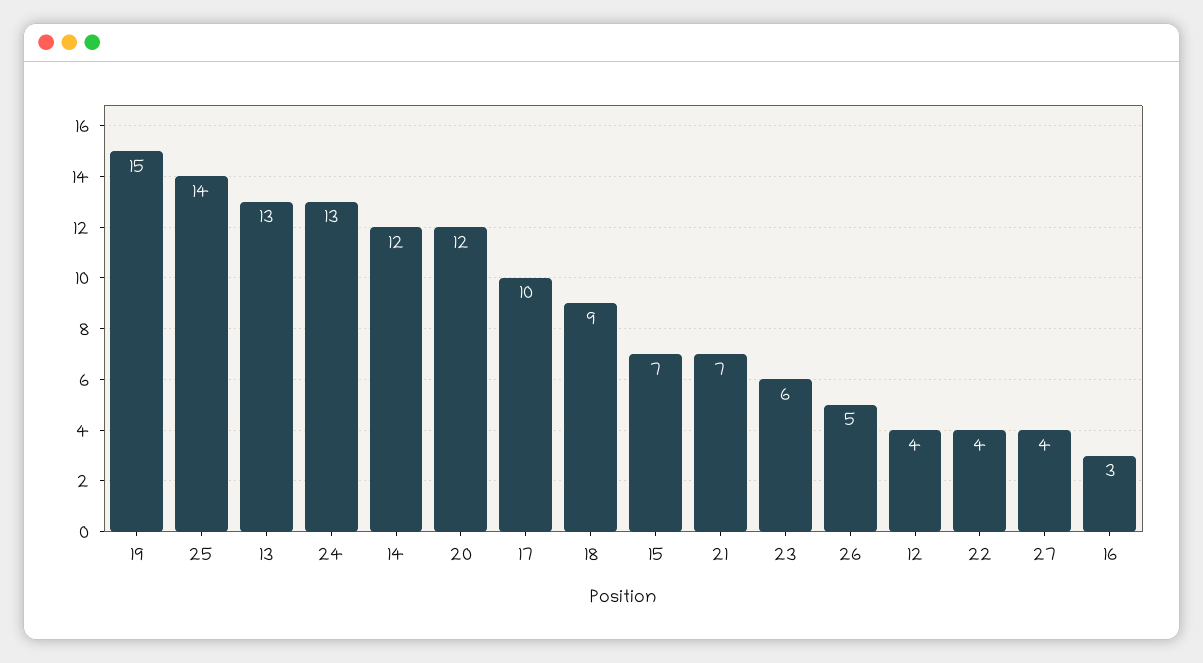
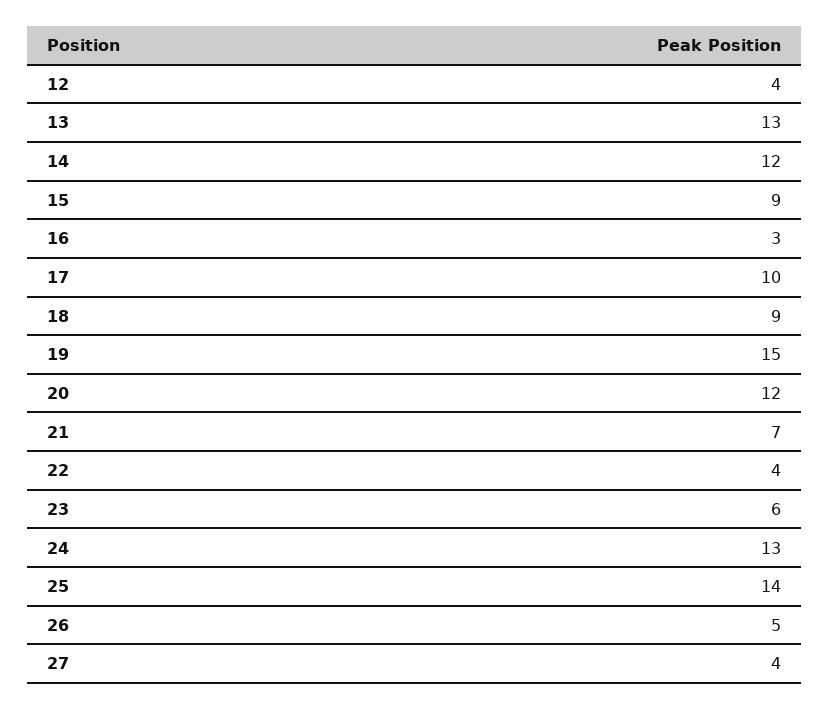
15: 7 -> 9

